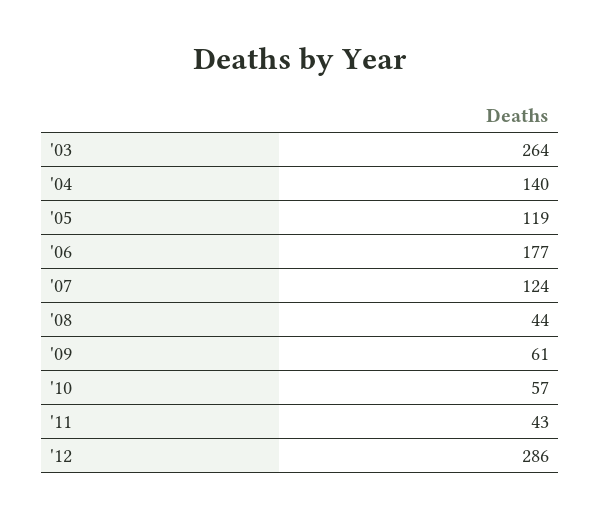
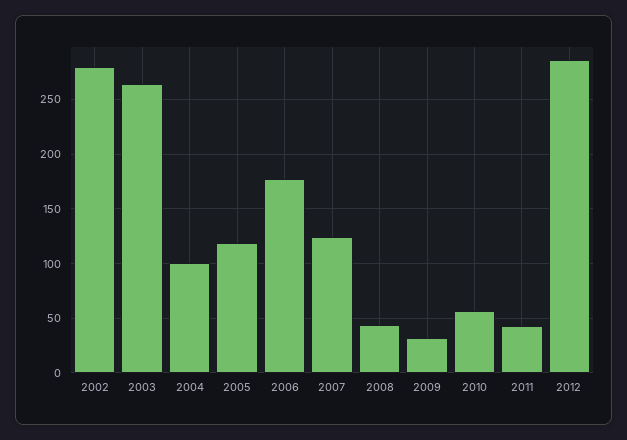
'04: 140 -> 100
'09: 61 -> 30
2002: none -> 280

